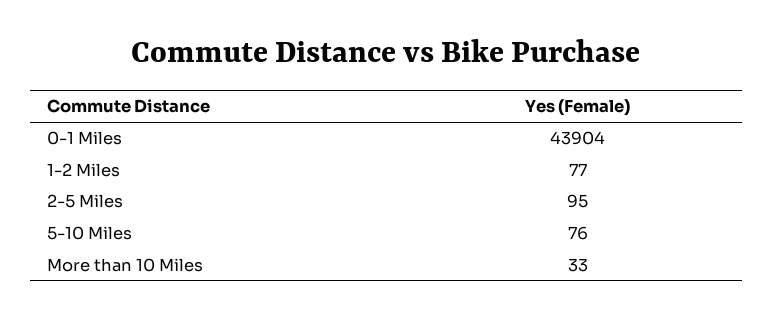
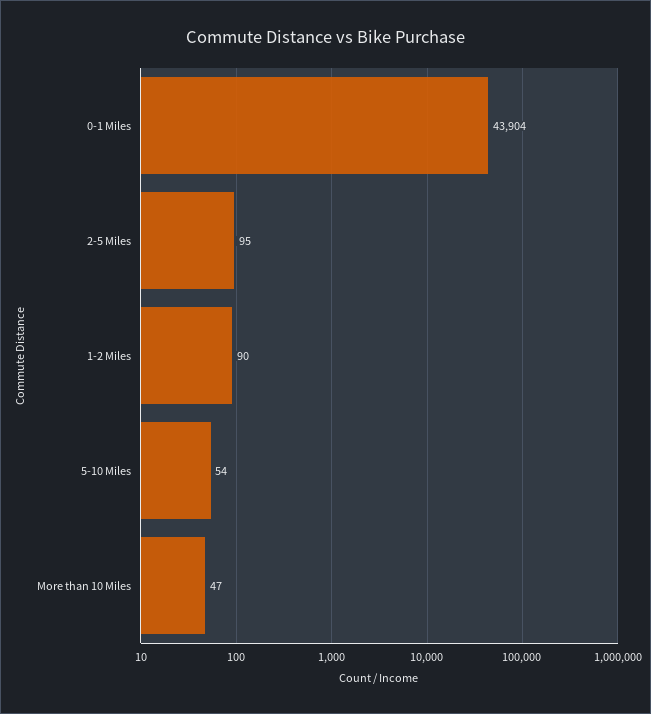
1-2 Miles: 77 -> 90
5-10 Miles: 76 -> 54
More than 10 Miles: 33 -> 47

